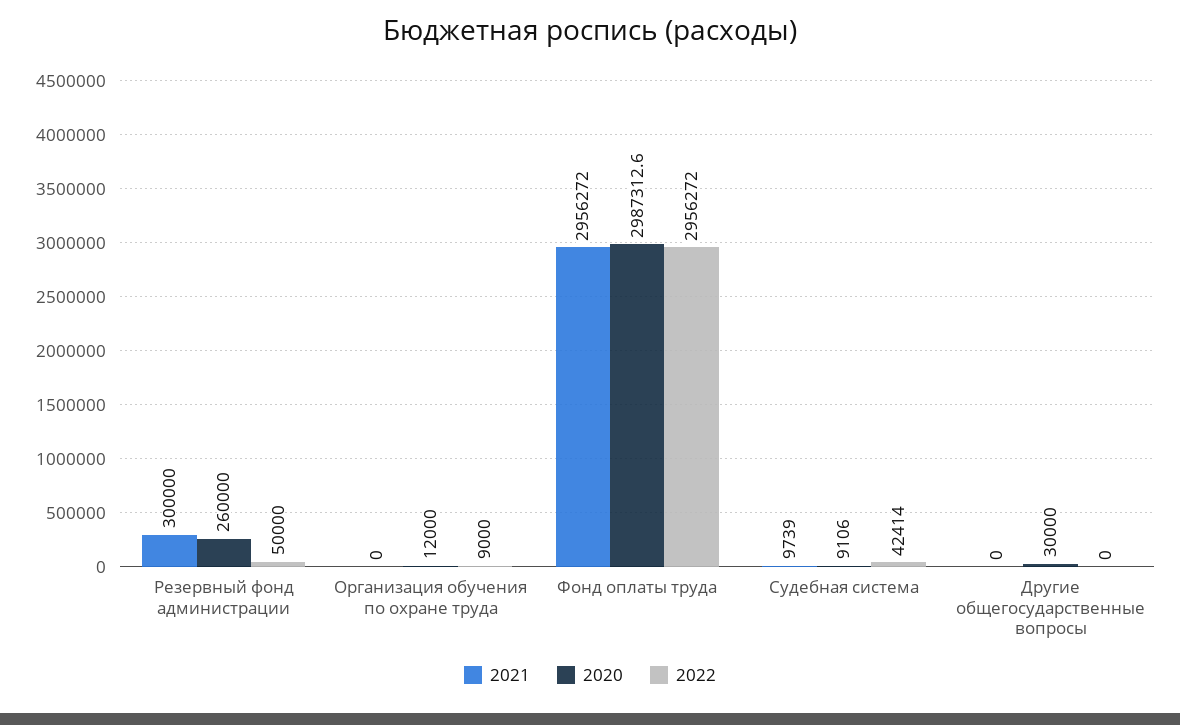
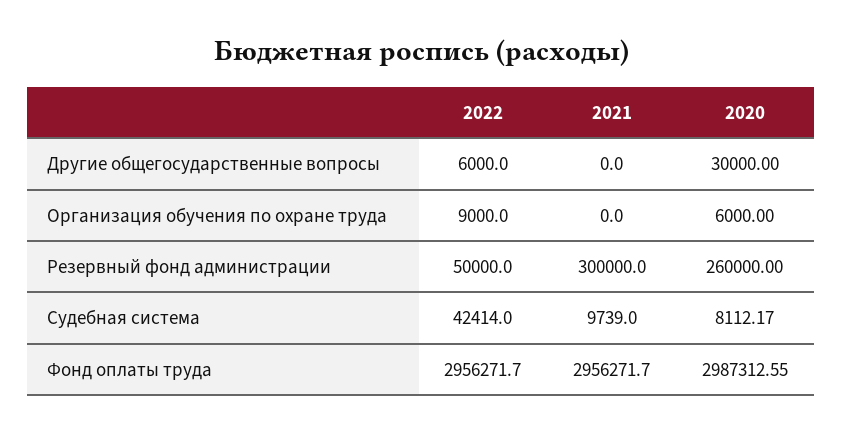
2020, Организация обучения по охране труда: 12000 -> 6000
2020, Судебная система: 9106 -> 8112.17
2022, Другие общегосударственные вопросы: 0 -> 6000

